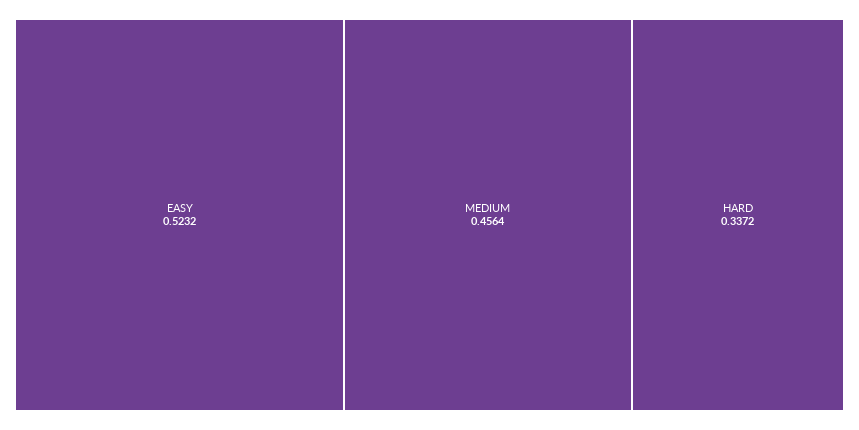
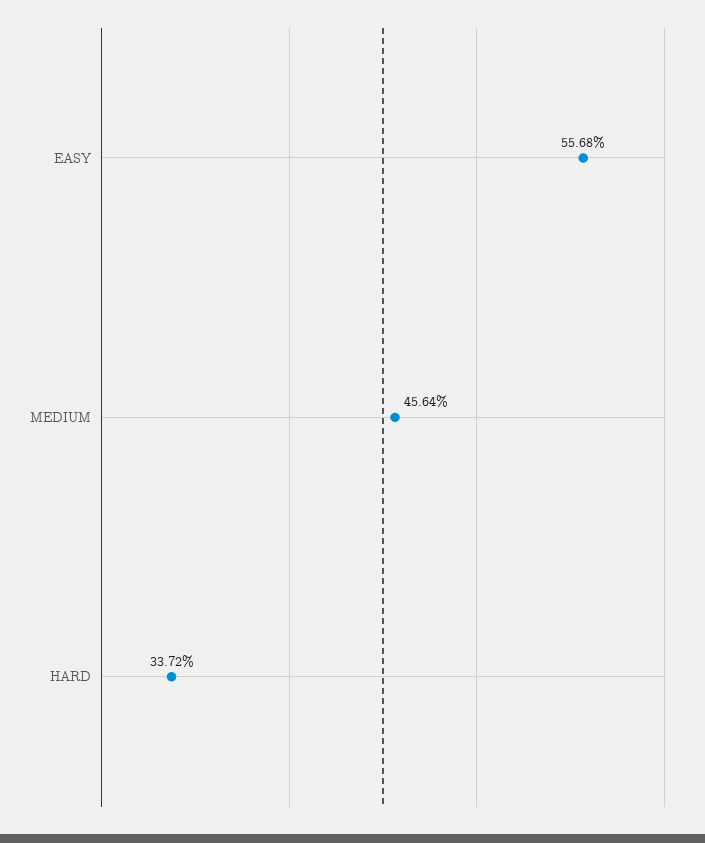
EASY: 0.5232 -> 0.5568

